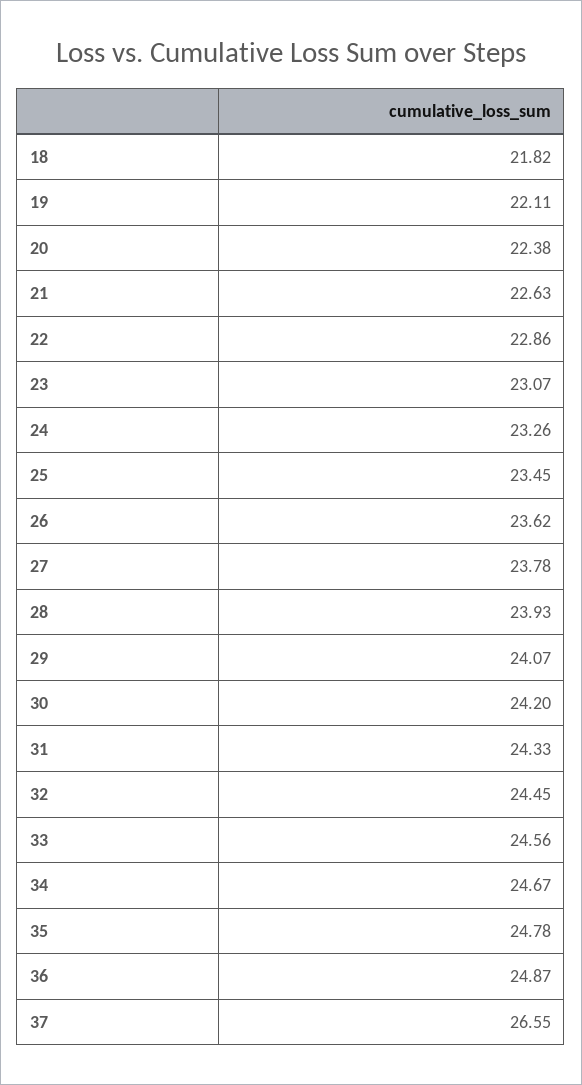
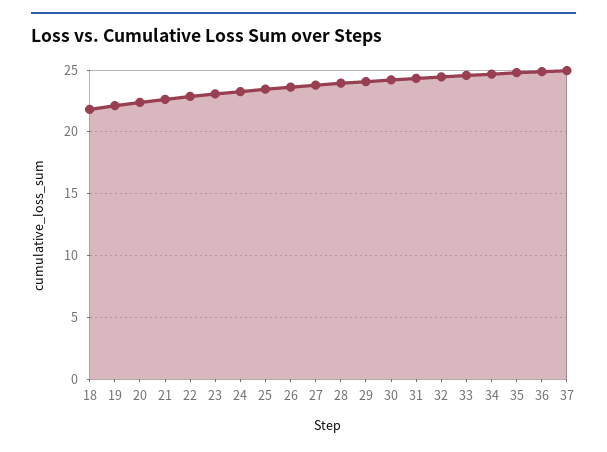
37: 26.55 -> 25

